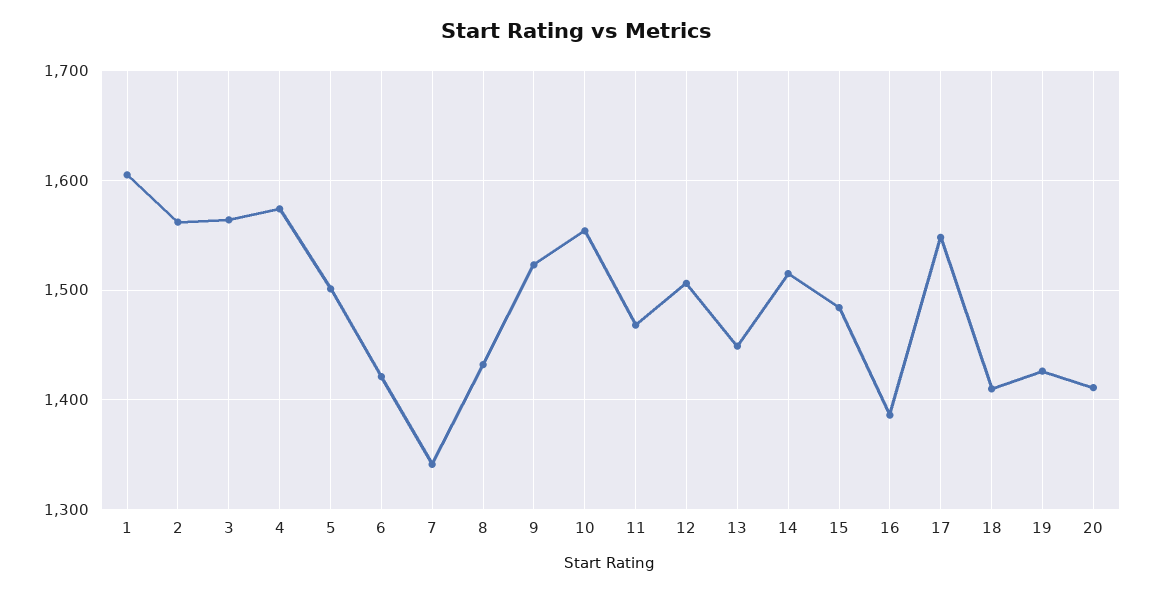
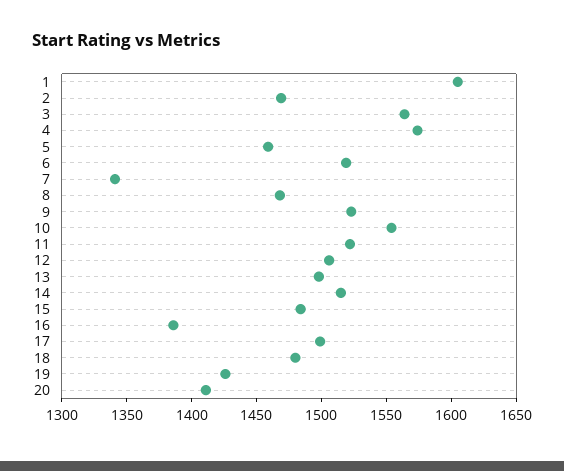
2: 1560 -> 1470
5: 1500 -> 1460
6: 1420 -> 1520
8: 1430 -> 1470
11: 1470 -> 1520
13: 1450 -> 1500
17: 1550 -> 1500
18: 1410 -> 1480

